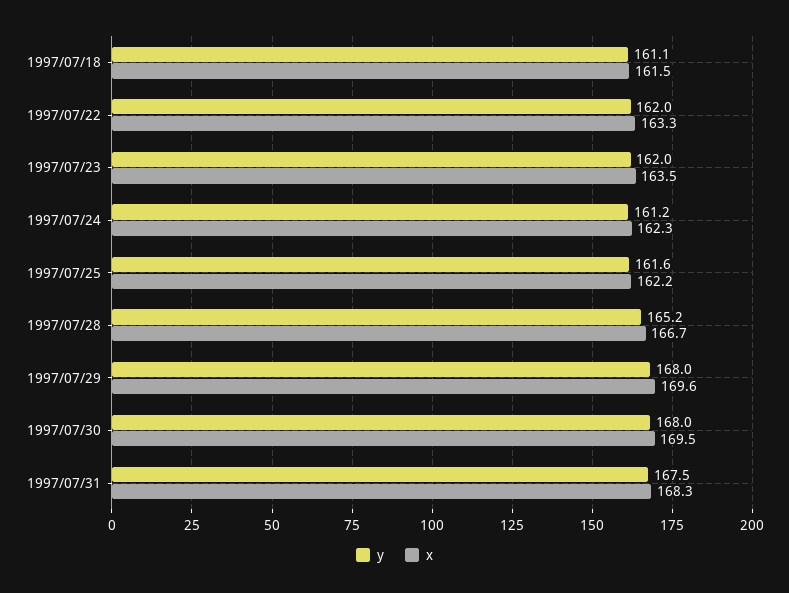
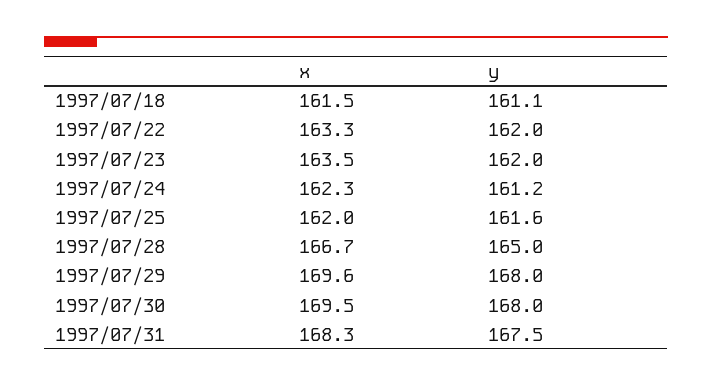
x, 1997/07/25: 162.2 -> 162
y, 1997/07/28: 165.2 -> 165

